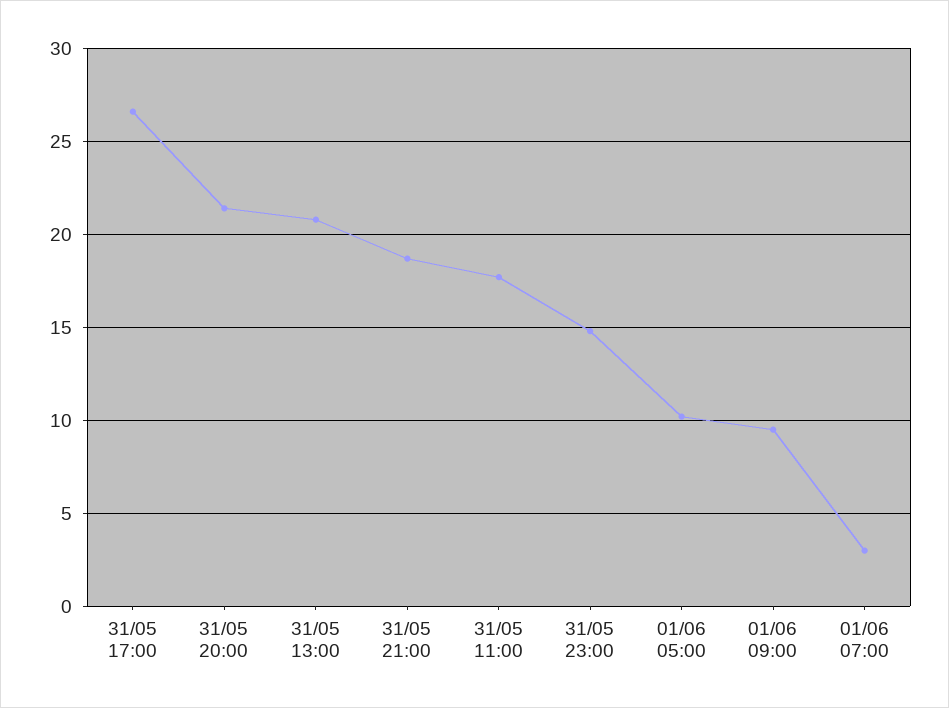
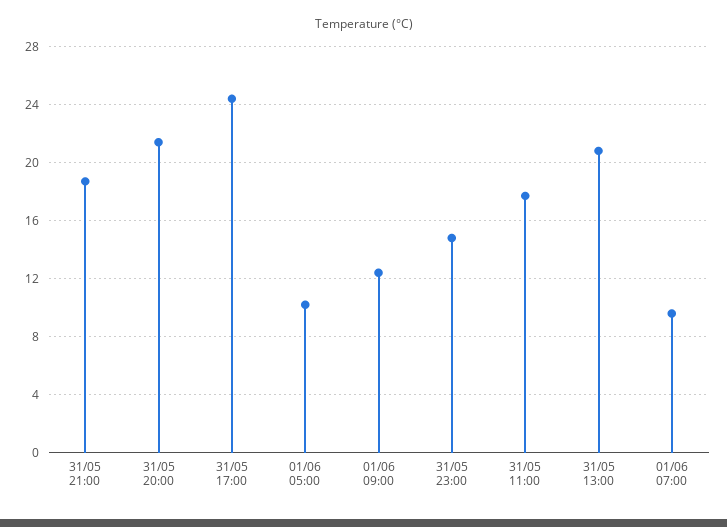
31/05 17:00: 26.5 -> 24.5
01/06 09:00: 9.5 -> 12.5
01/06 07:00: 3 -> 9.5

